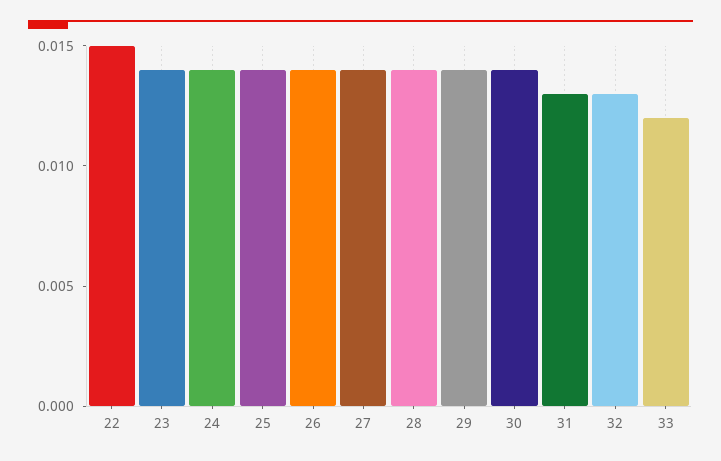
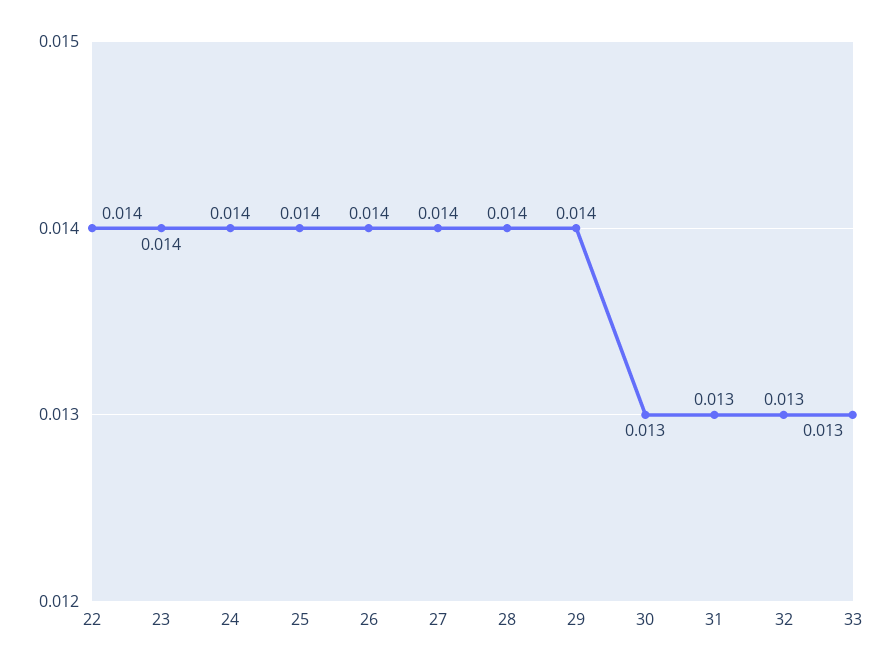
22: 0.015 -> 0.014
30: 0.014 -> 0.013
33: 0.012 -> 0.013

